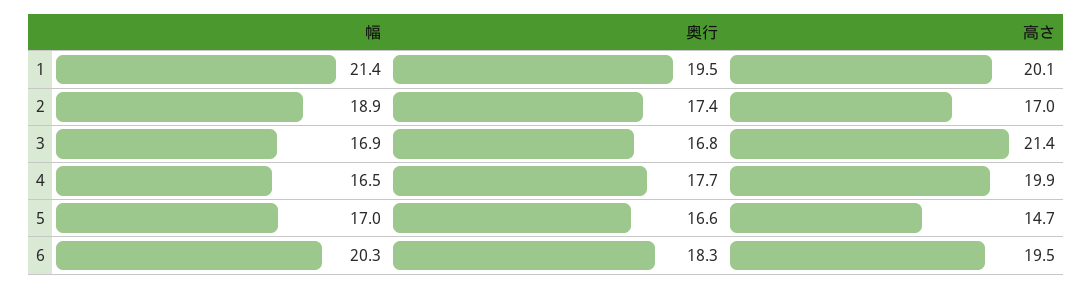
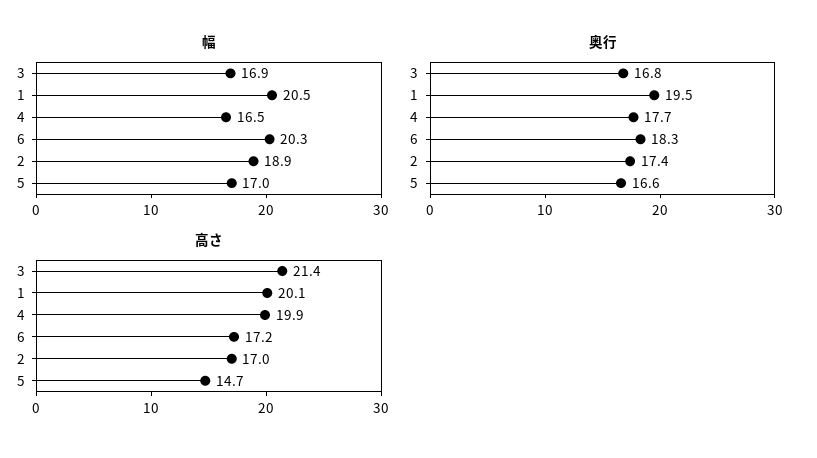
幅, 1: 21.4 -> 20.5
高さ, 6: 19.5 -> 17.2

